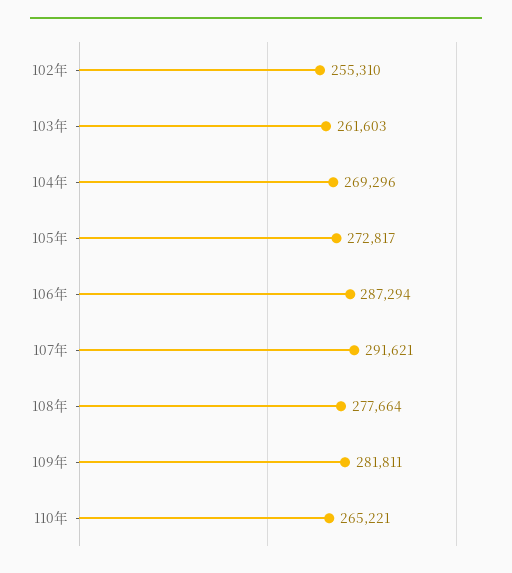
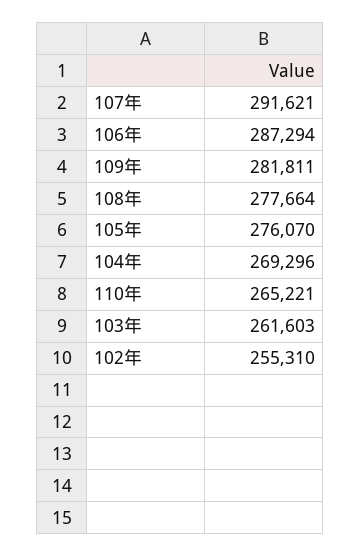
105年: 272817 -> 276070

